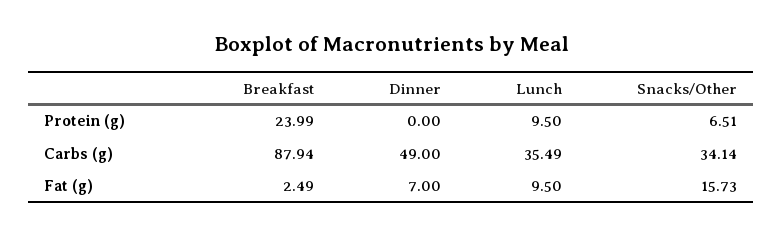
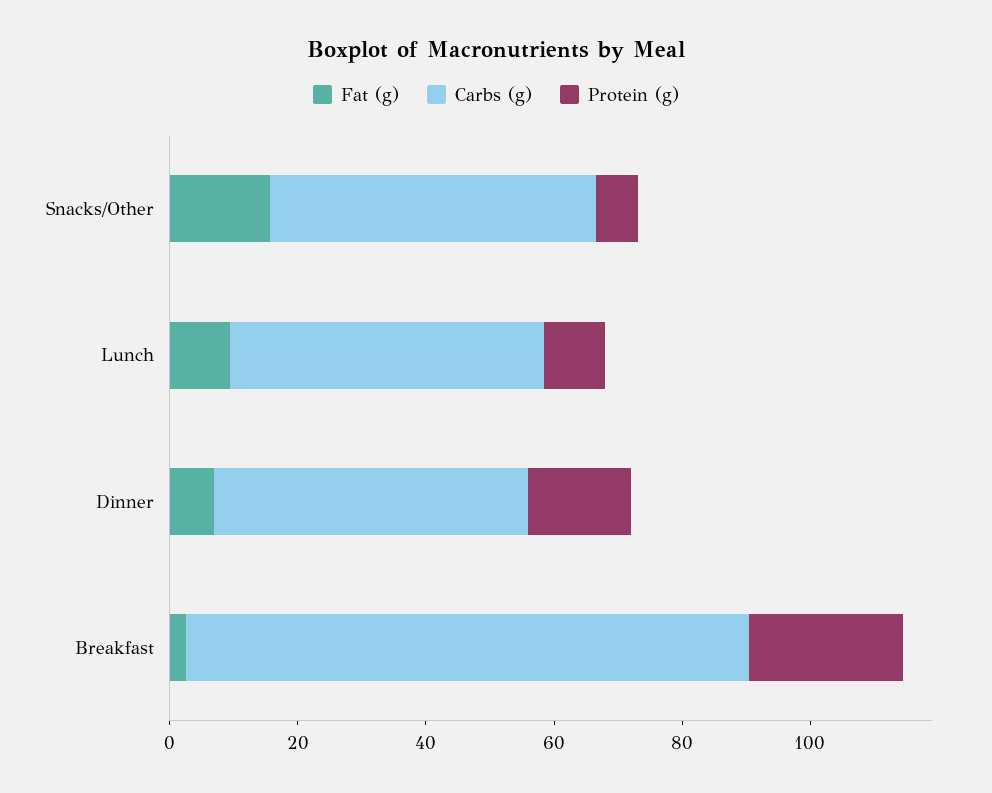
Protein (g), Dinner: 0 -> 15
Carbs (g), Lunch: 35.49 -> 50
Carbs (g), Snacks/Other: 34.14 -> 50

